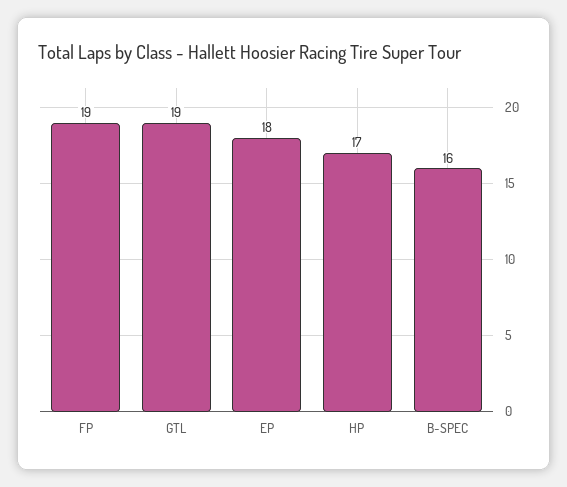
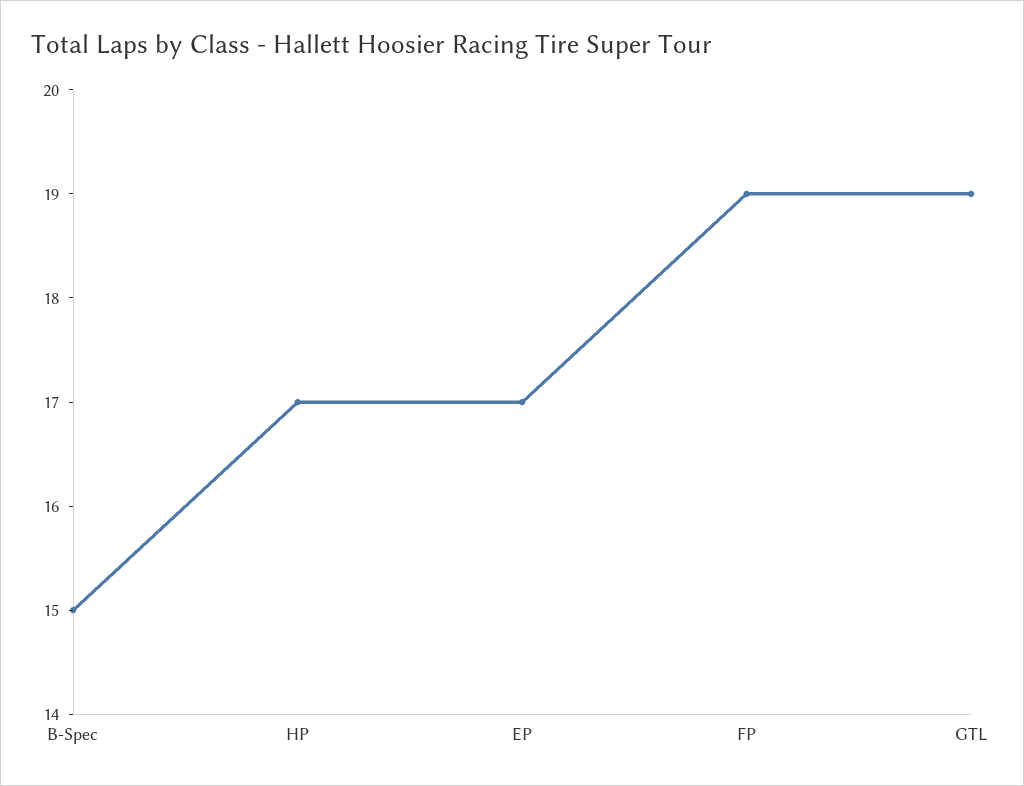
EP: 18 -> 17
B-SPEC: 16 -> 15

